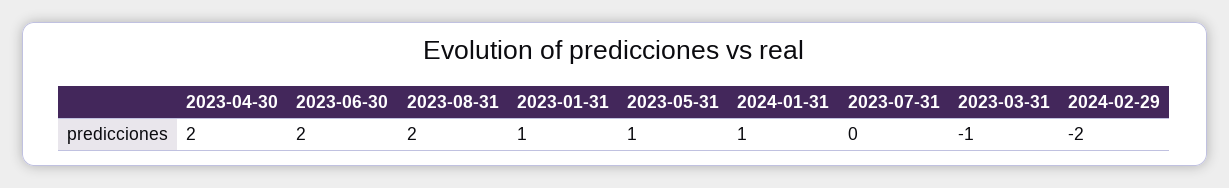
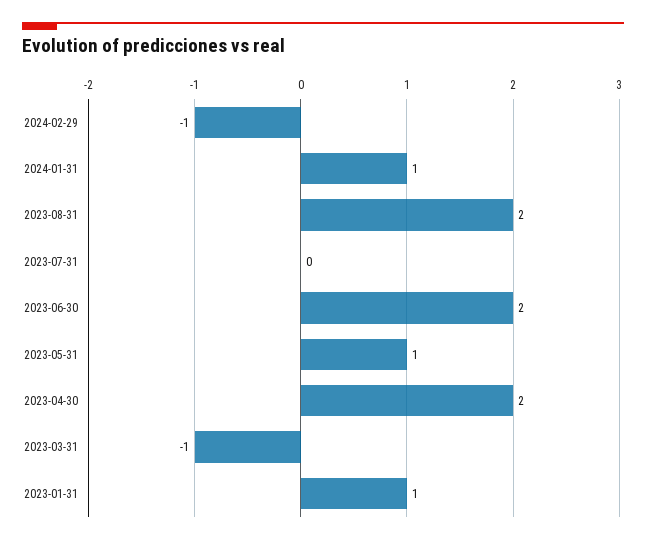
2024-02-29: -2 -> -1

